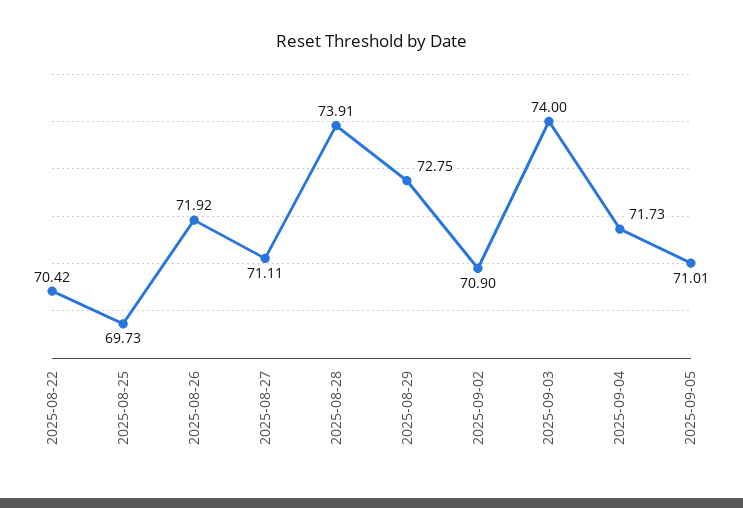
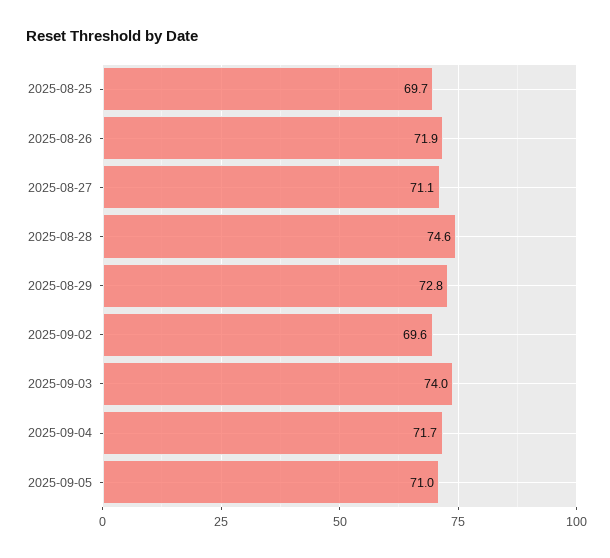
2025-08-22: 70.42 -> none
2025-08-28: 73.91 -> 74.6
2025-09-02: 70.9 -> 69.6

